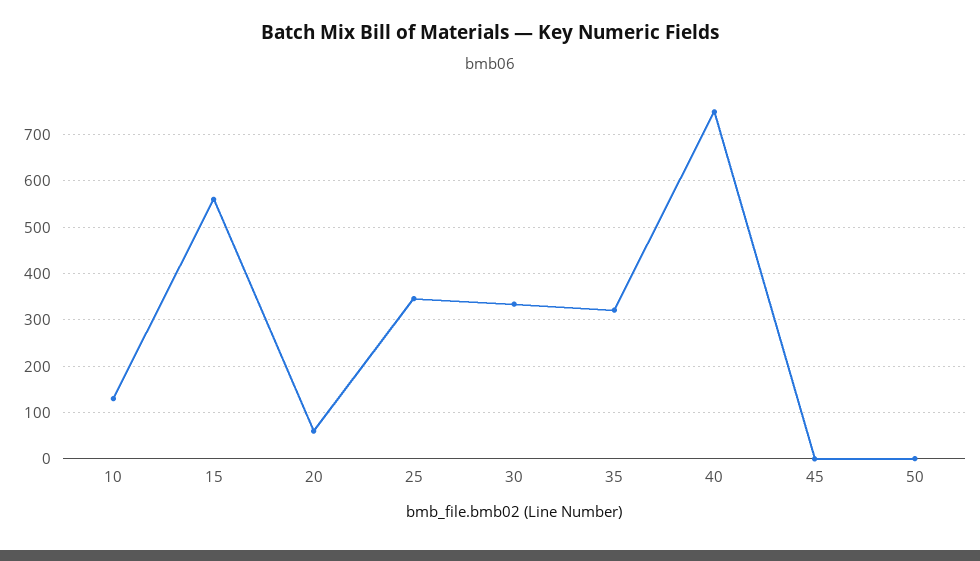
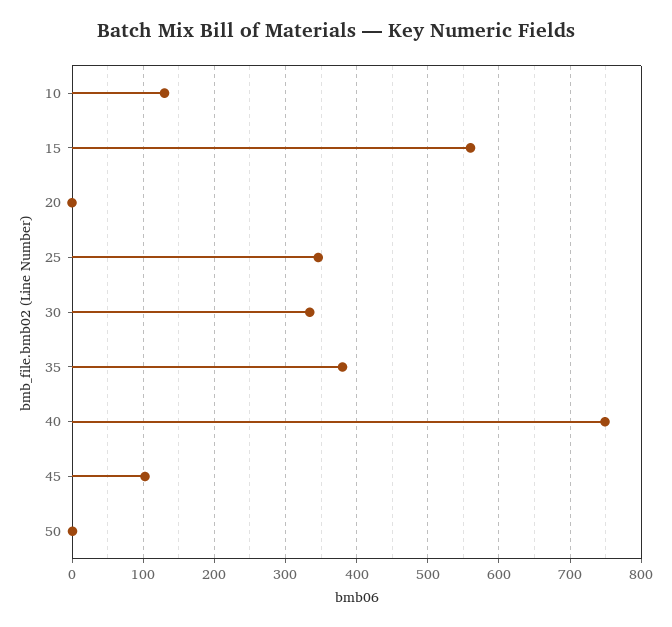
20: 60 -> 0
35: 320 -> 380
45: 0 -> 100

